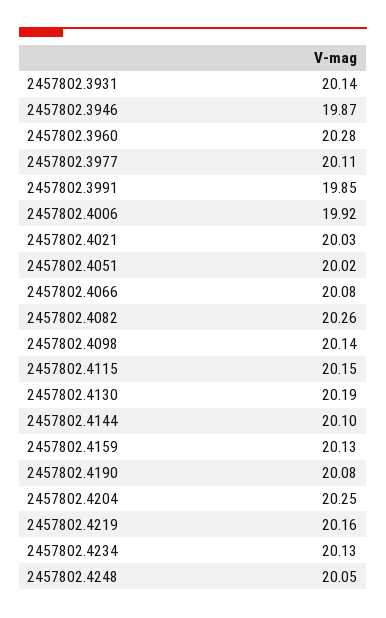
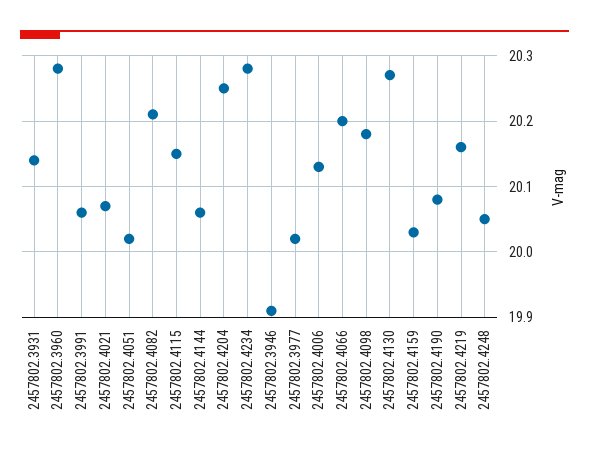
2457802.3946: 19.87 -> 19.91
2457802.3977: 20.11 -> 20.02
2457802.3991: 19.85 -> 20.06
2457802.4006: 19.92 -> 20.13
2457802.4021: 20.03 -> 20.07
2457802.4066: 20.08 -> 20.2
2457802.4082: 20.26 -> 20.21
2457802.4098: 20.14 -> 20.18
2457802.4130: 20.19 -> 20.27
2457802.4144: 20.1 -> 20.06
2457802.4159: 20.13 -> 20.03
2457802.4234: 20.13 -> 20.28

